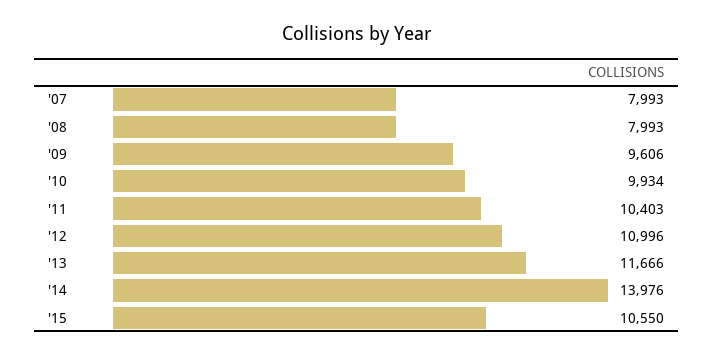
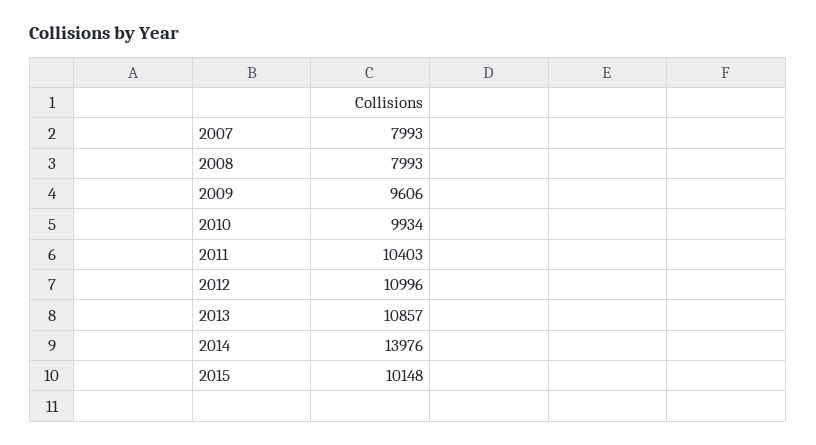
'13: 11666 -> 10857
'15: 10550 -> 10148

